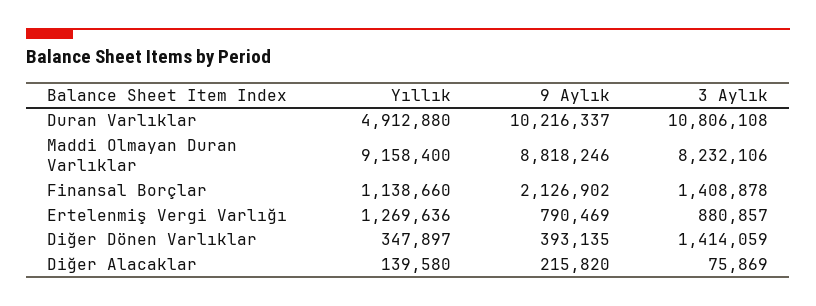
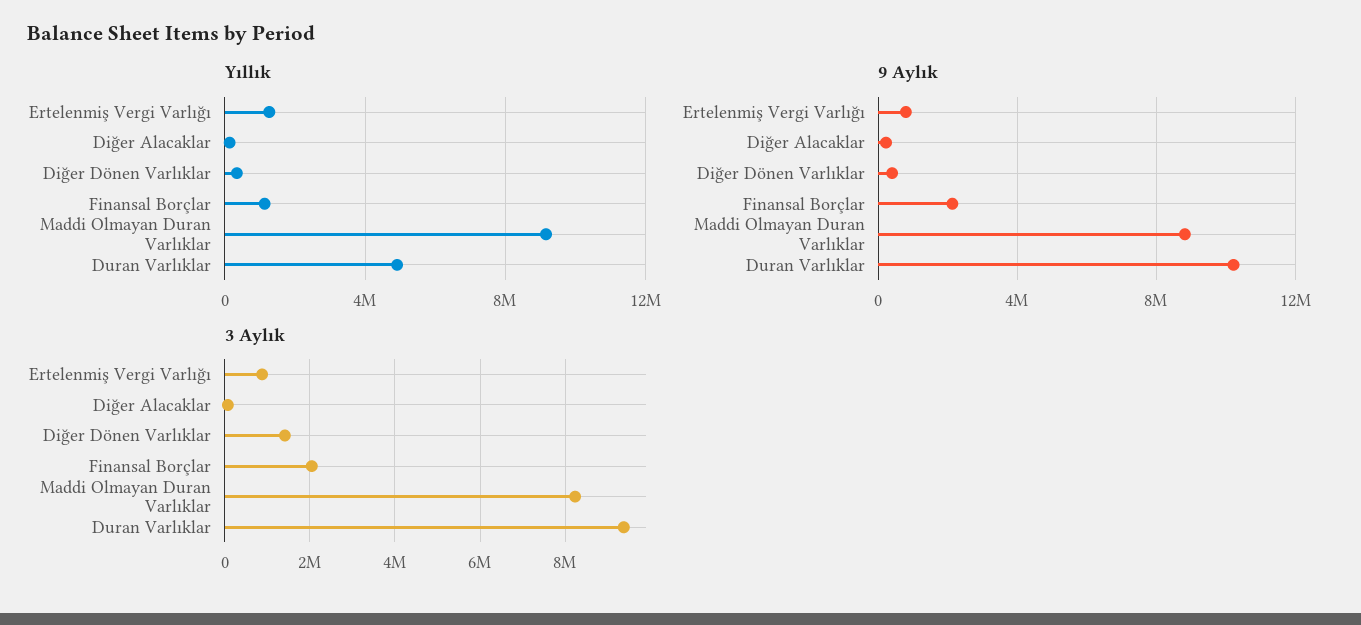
3 Aylık, Duran Varlıklar: 10806108 -> 9400000
3 Aylık, Finansal Borçlar: 1408878 -> 2000000

